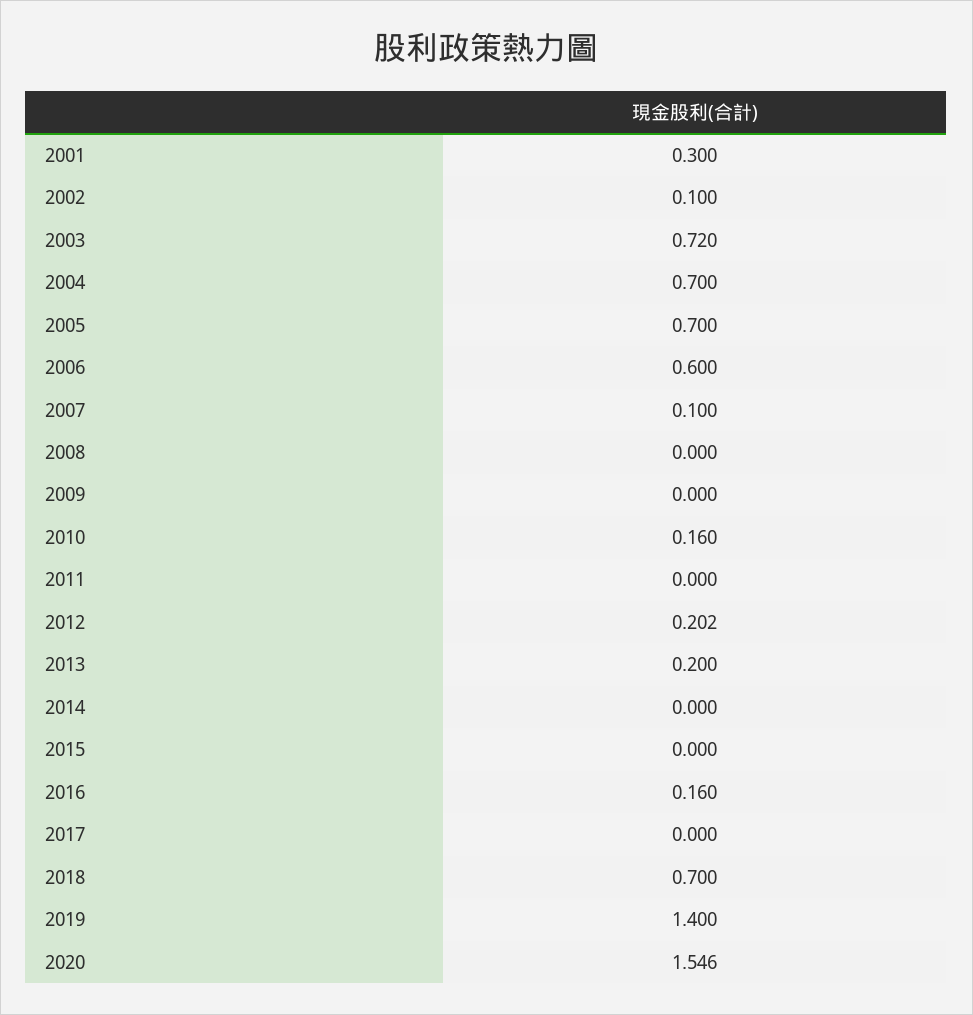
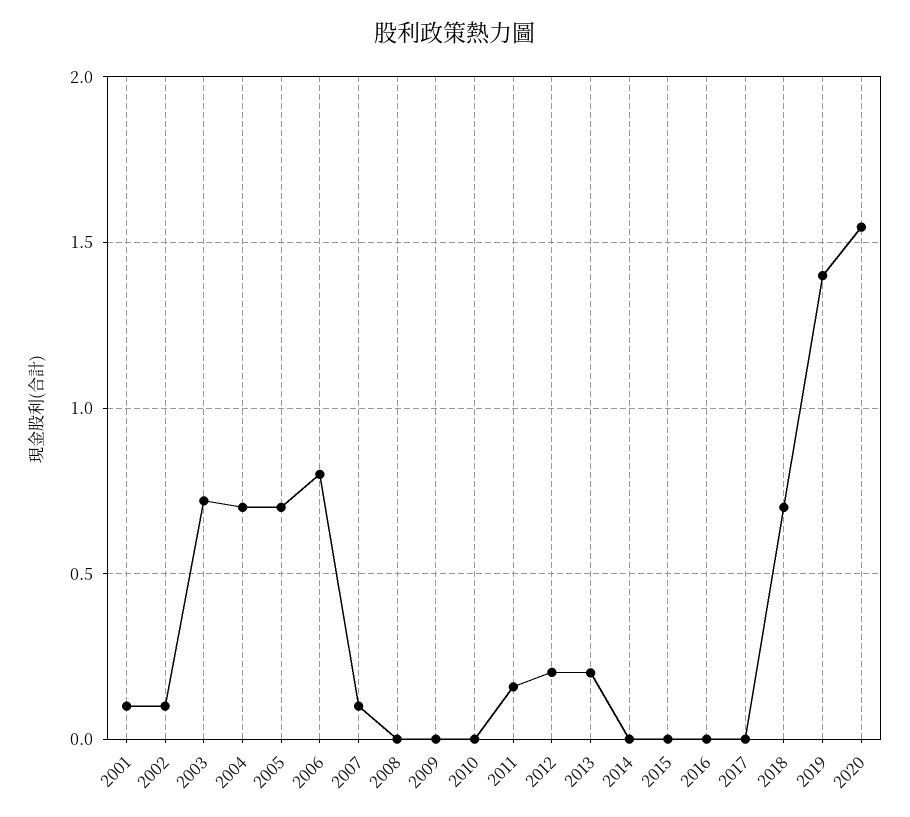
2001: 0.3 -> 0.1
2006: 0.6 -> 0.8
2010: 0.16 -> 0
2011: 0 -> 0.15
2016: 0.16 -> 0

